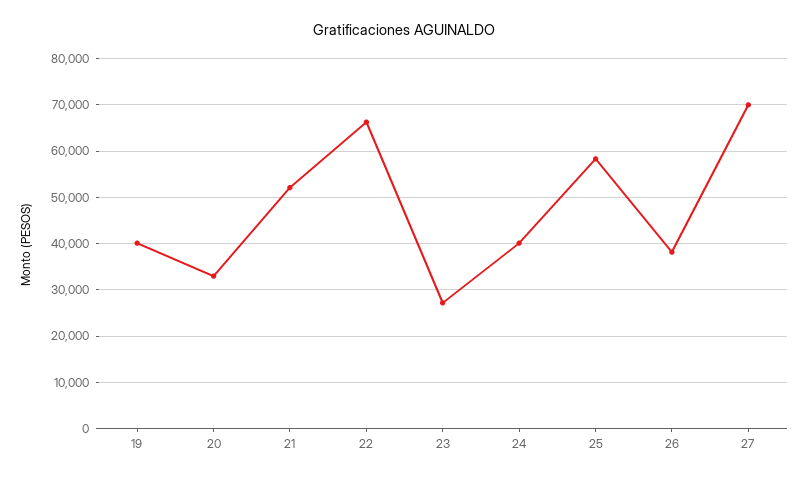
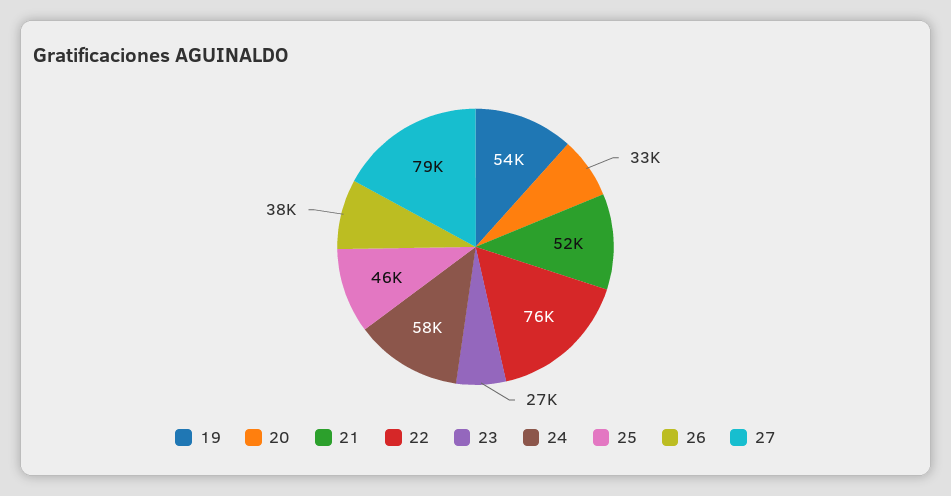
19: 40000 -> 54000
22: 66000 -> 76000
24: 40000 -> 58000
25: 58000 -> 46000
27: 70000 -> 79000

